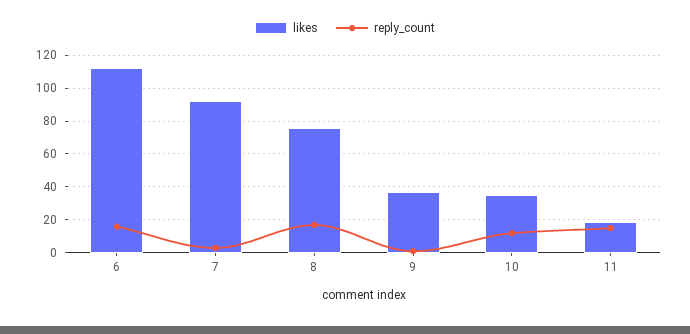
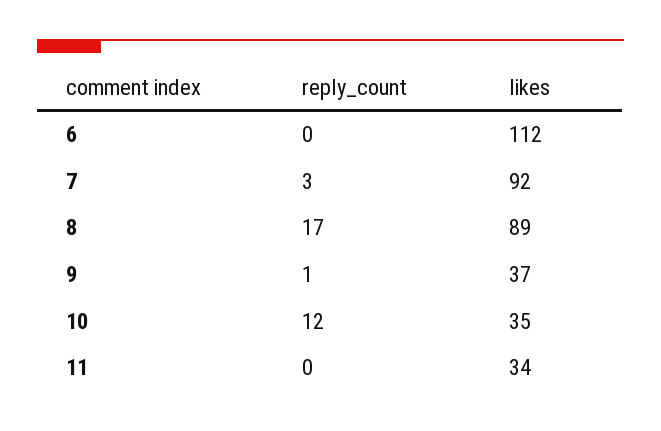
reply_count, 6: 15 -> 0
likes, 8: 75 -> 89
likes, 11: 20 -> 34
reply_count, 11: 15 -> 0

